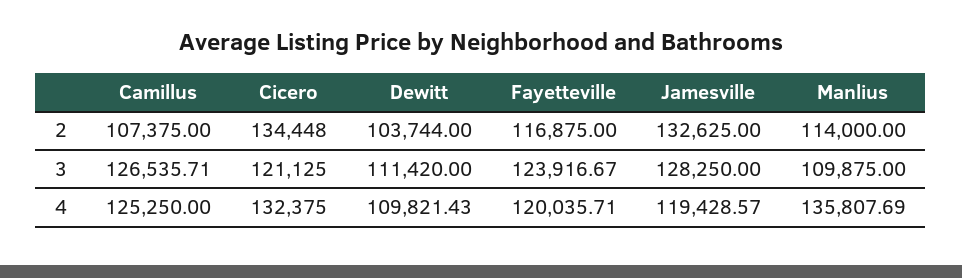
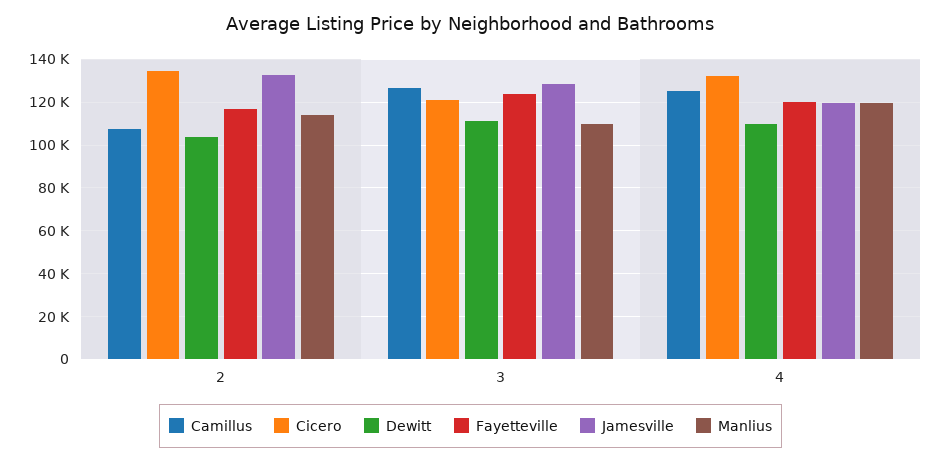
Manlius, 4: 135807.69 -> 120000

